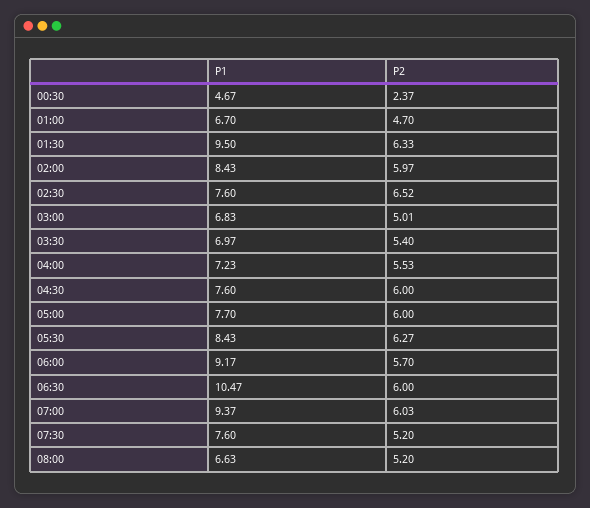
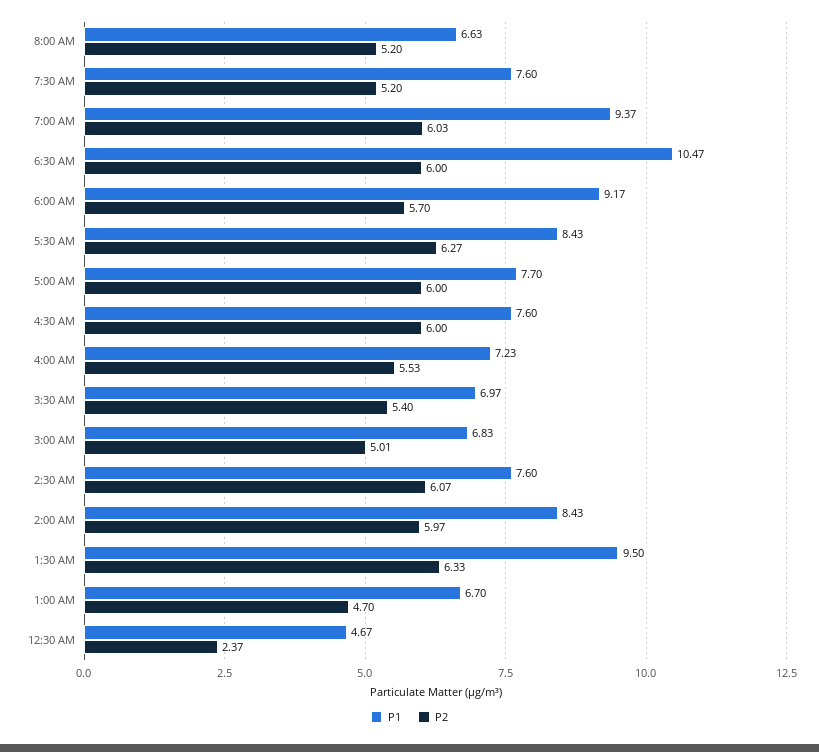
P2, 02:30: 6.52 -> 6.07

